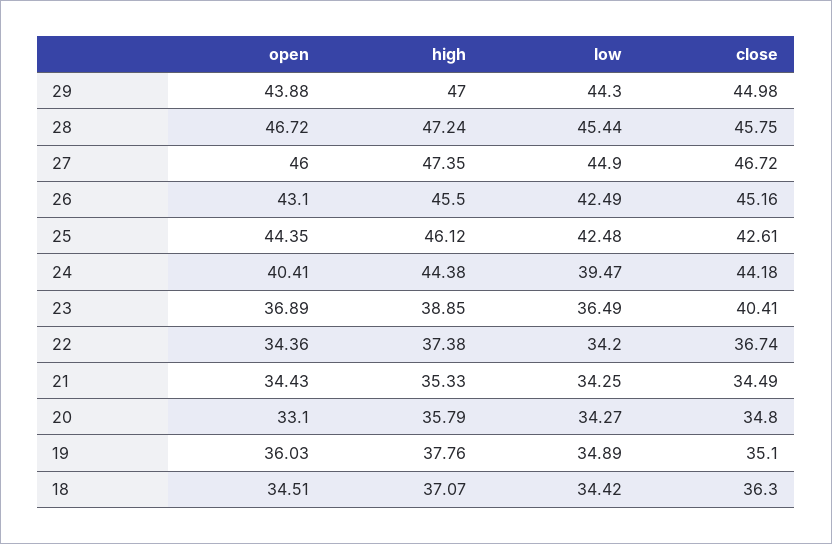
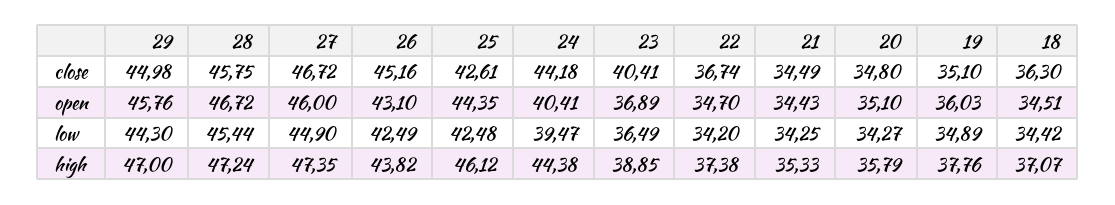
open, 29: 43.88 -> 45.76
high, 26: 45.5 -> 43.82
open, 22: 34.36 -> 34.7
open, 20: 33.1 -> 35.1

